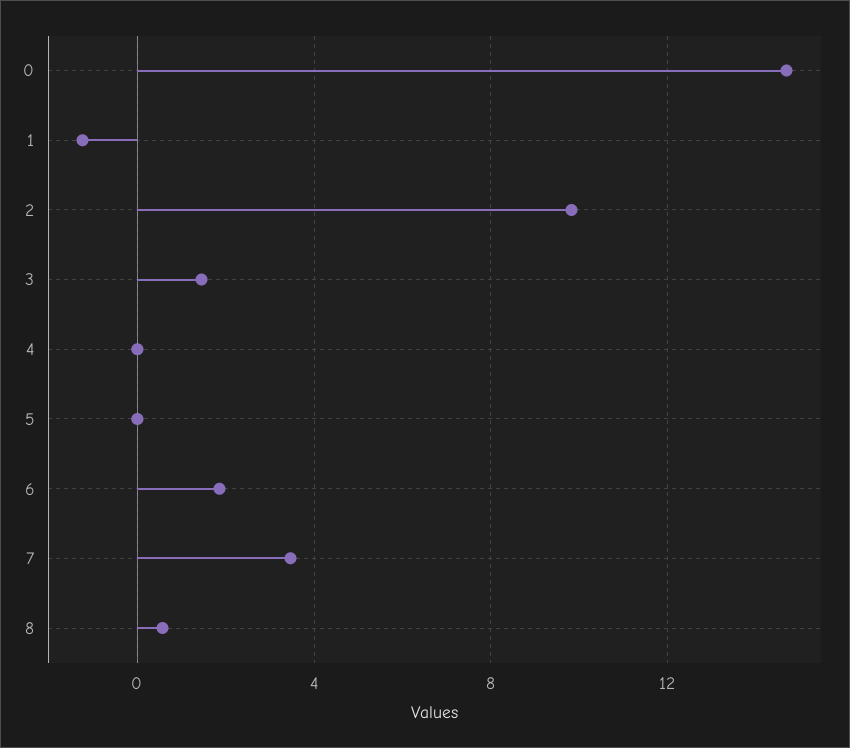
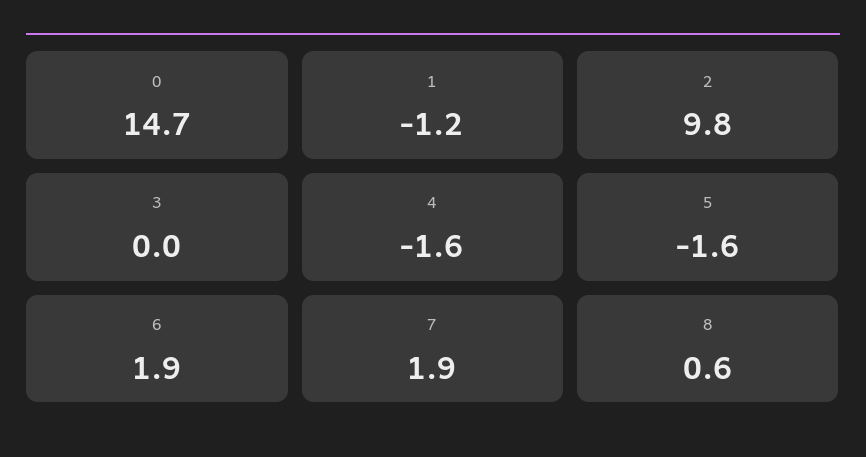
3: 1.5 -> 0
4: 0 -> -1.6
5: 0 -> -1.6
7: 3.5 -> 1.9

